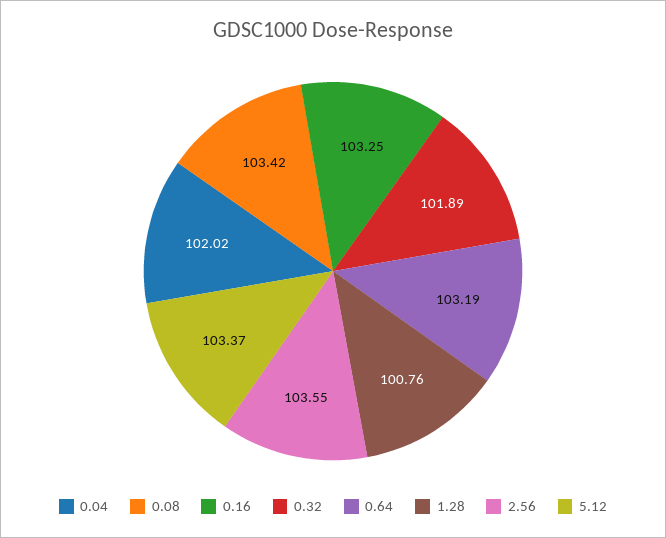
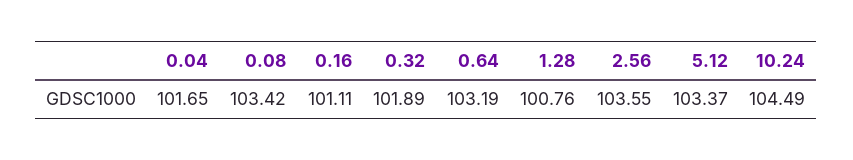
0.04: 102.02 -> 101.65
0.16: 103.25 -> 101.11
10.24: none -> 104.49

